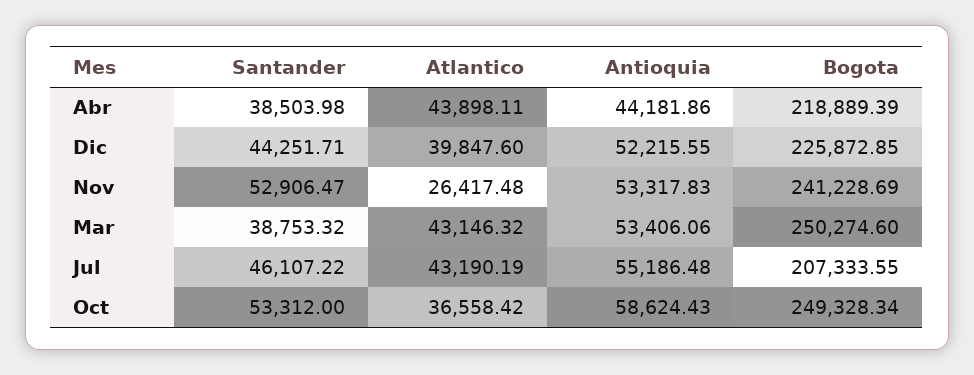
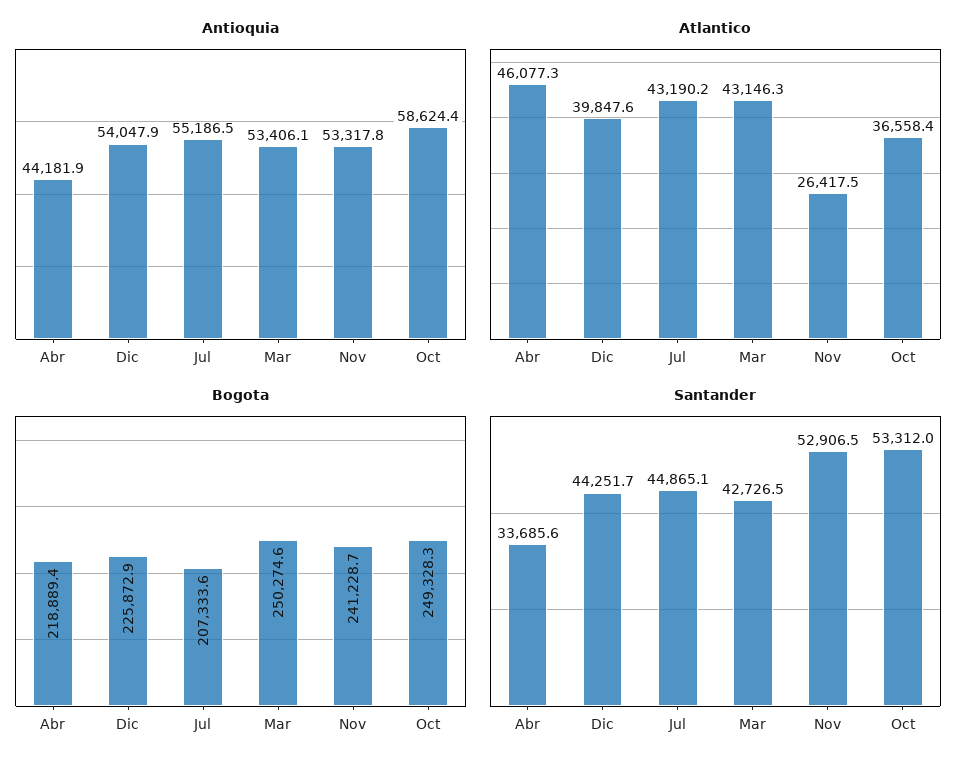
Santander, Abr: 38503.98 -> 33685.6
Atlantico, Abr: 43898.11 -> 46077.3
Antioquia, Dic: 52215.55 -> 54047.9
Santander, Mar: 38753.32 -> 42726.5
Santander, Jul: 46107.22 -> 44865.1

